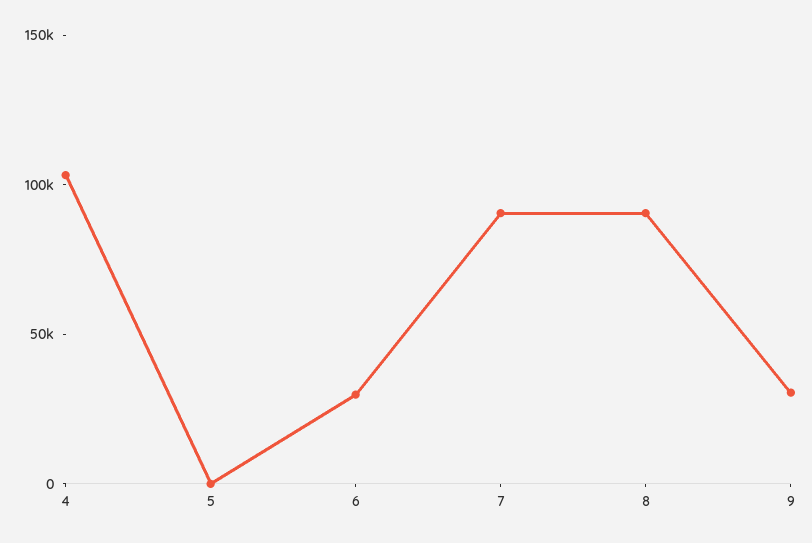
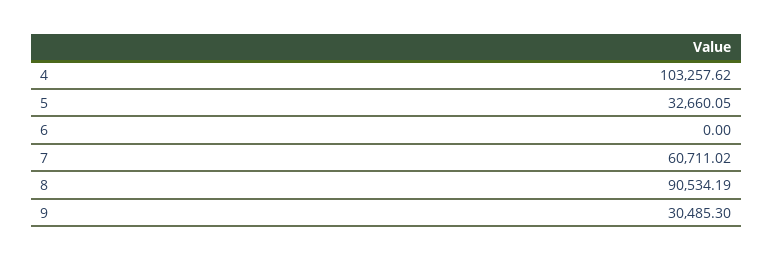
5: 0 -> 32660.05
6: 30000 -> 0
7: 90000 -> 60711.02

